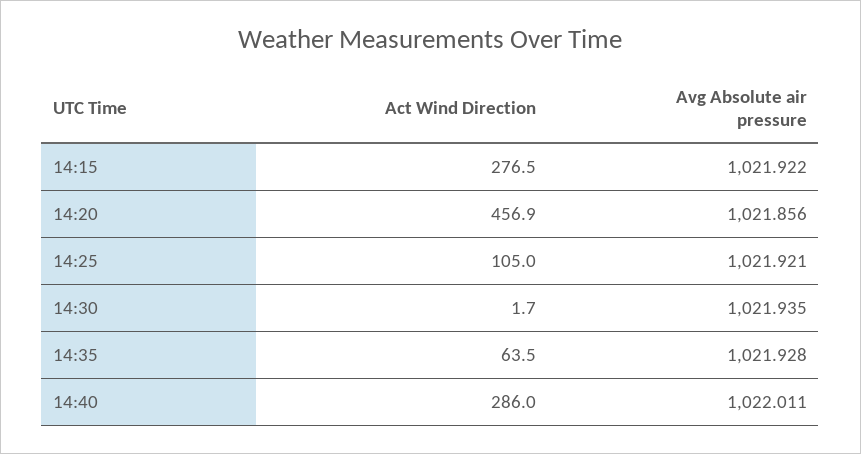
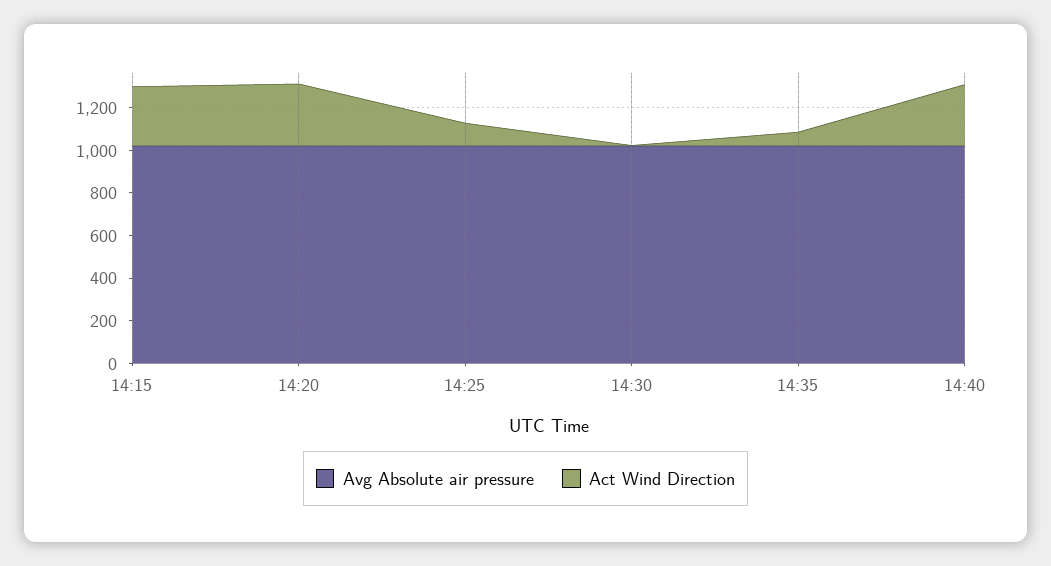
Act Wind Direction, 14:20: 456.9 -> 300

